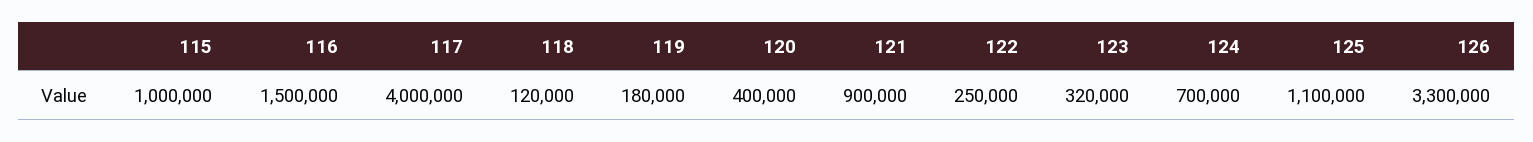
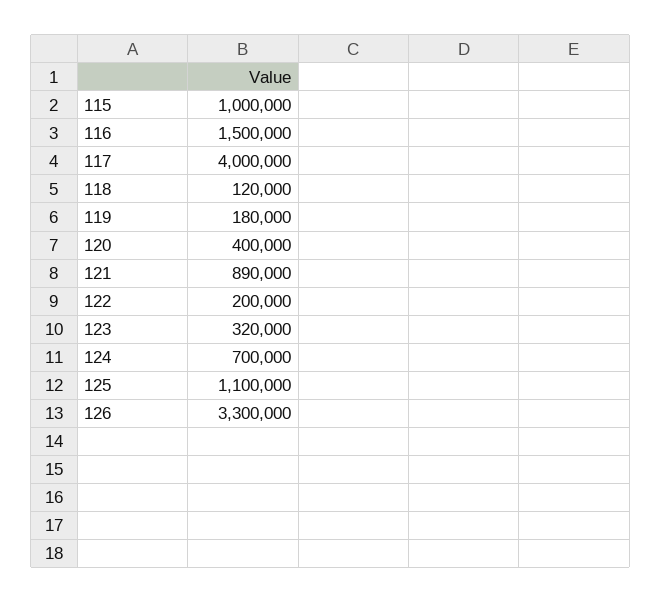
121: 900000 -> 890000
122: 250000 -> 200000

